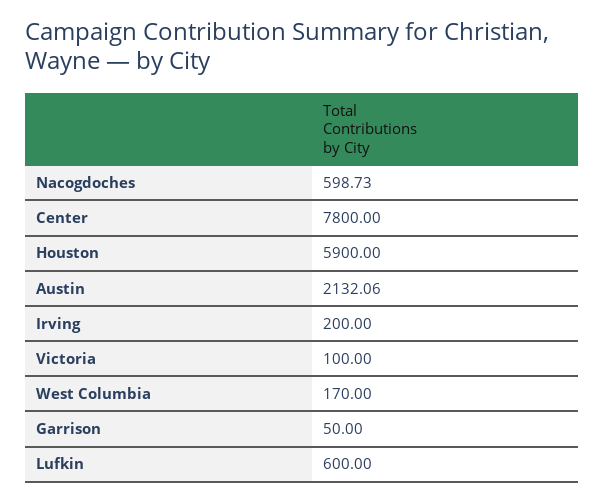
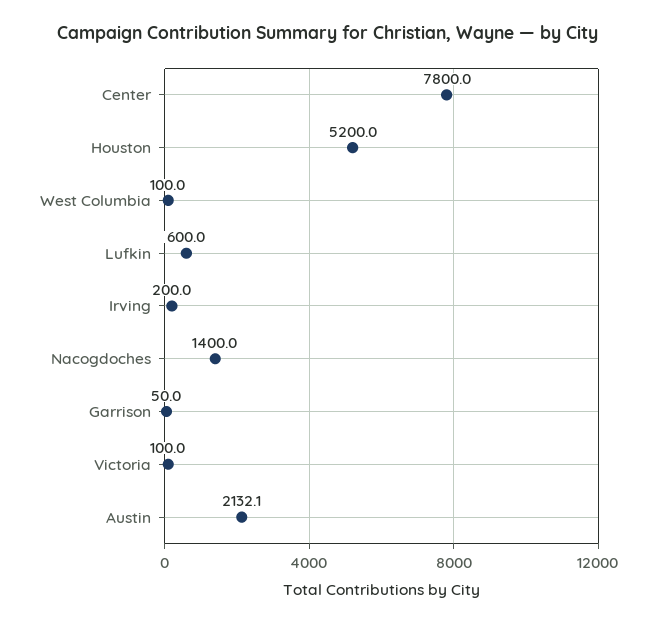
Nacogdoches: 598.73 -> 1400
Houston: 5900 -> 5200
West Columbia: 170 -> 100

